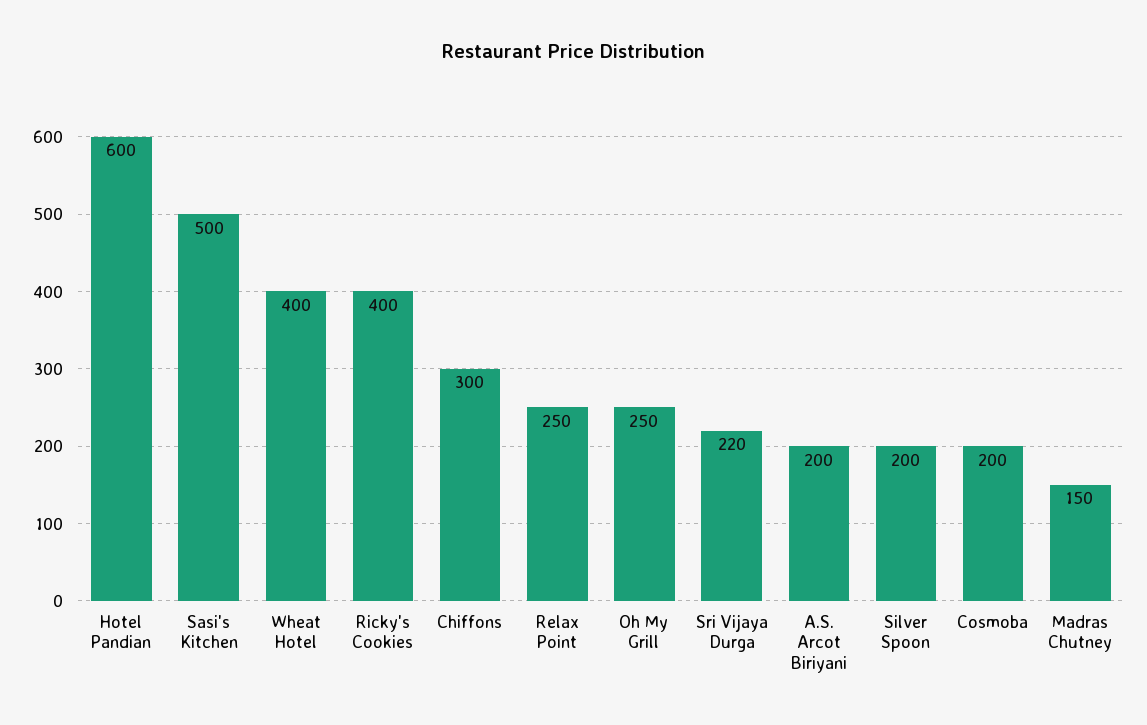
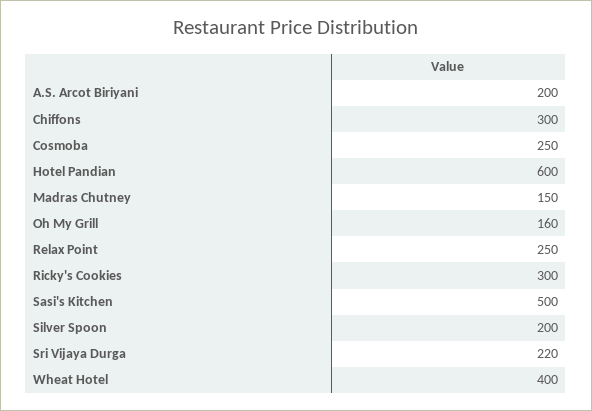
Ricky's Cookies: 400 -> 300
Oh My Grill: 250 -> 160
Cosmoba: 200 -> 250

